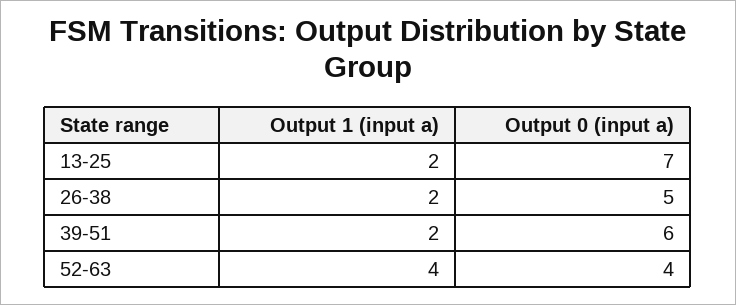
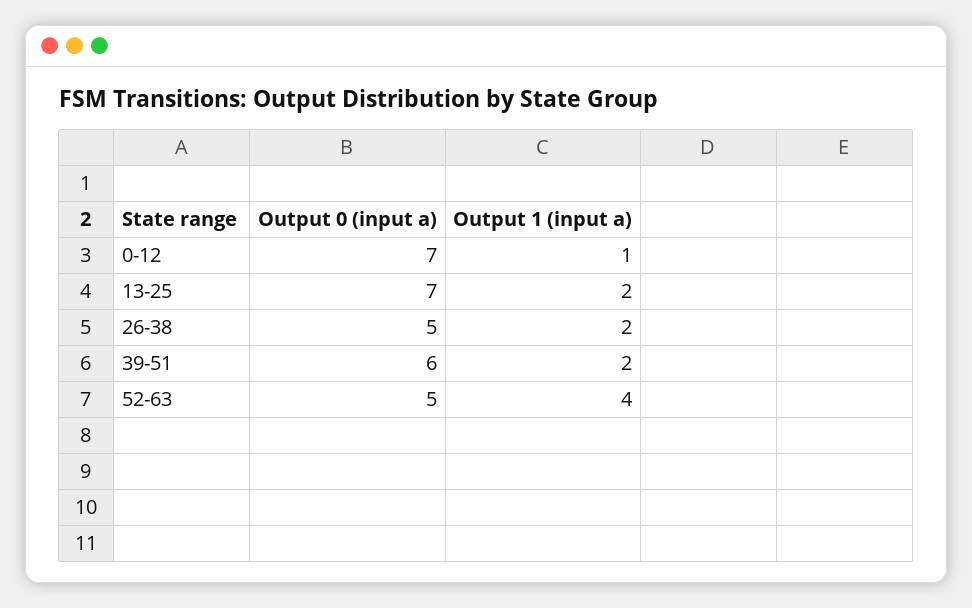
Output 0 (input a), 52-63: 4 -> 5
Output 0 (input a), 0-12: none -> 7
Output 1 (input a), 0-12: none -> 1

